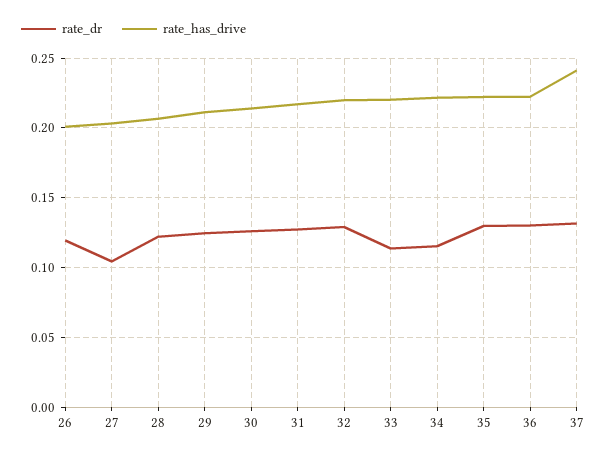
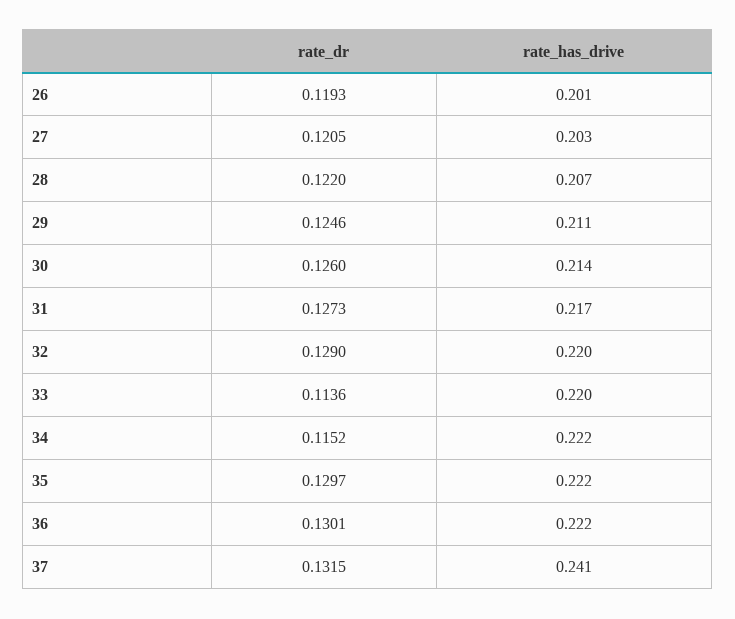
rate_dr, 27: 0.105 -> 0.1205

